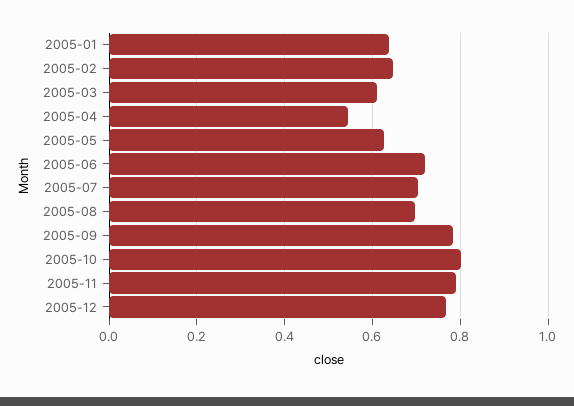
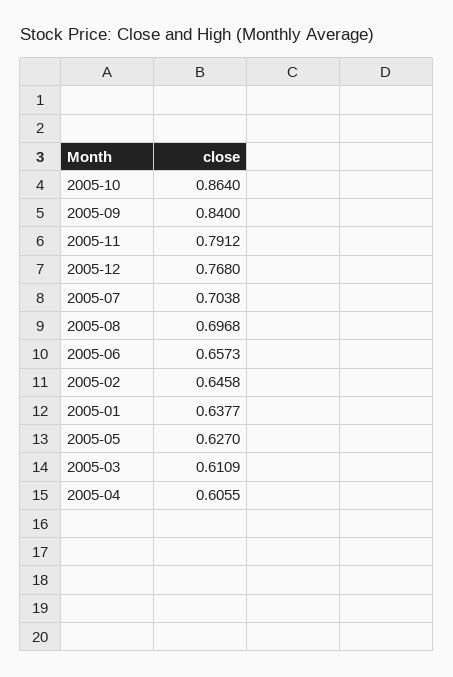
2005-04: 0.54 -> 0.6055
2005-06: 0.72 -> 0.6573
2005-09: 0.78 -> 0.84
2005-10: 0.8 -> 0.864

